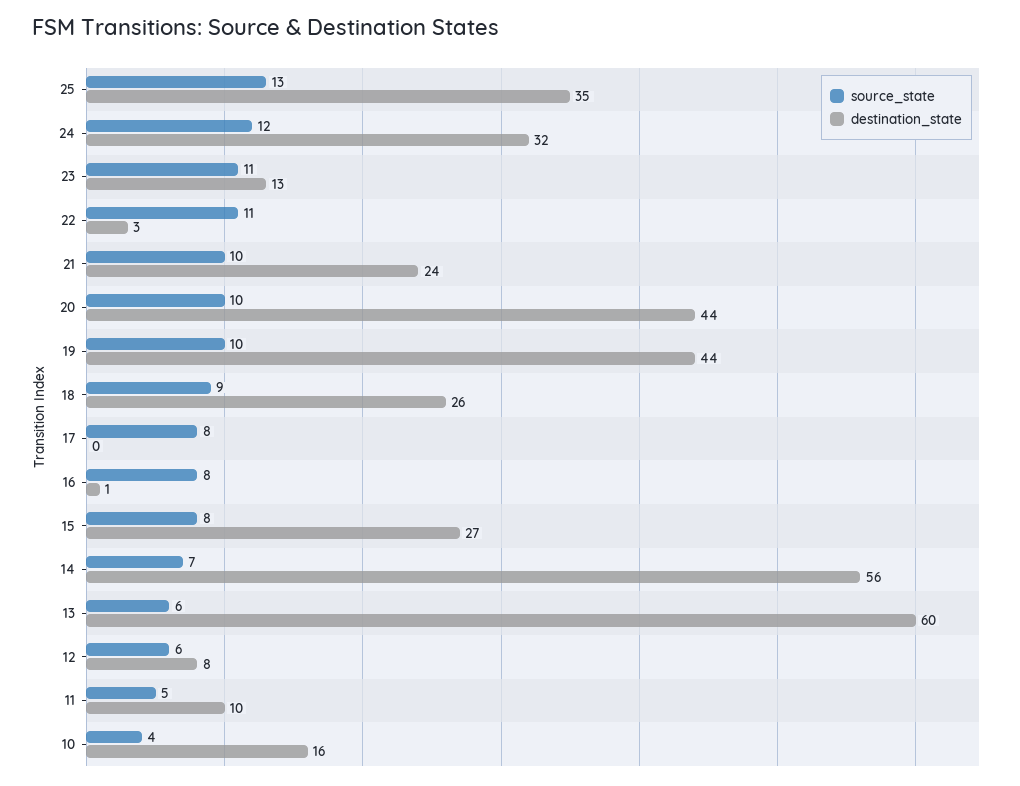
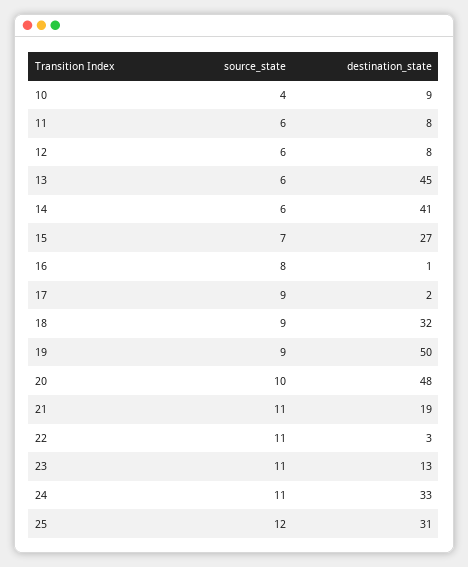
source_state, 25: 13 -> 12
destination_state, 25: 35 -> 31
source_state, 24: 12 -> 11
destination_state, 24: 32 -> 33
source_state, 21: 10 -> 11
destination_state, 21: 24 -> 19
destination_state, 20: 44 -> 48
source_state, 19: 10 -> 9
destination_state, 19: 44 -> 50
destination_state, 18: 26 -> 32
source_state, 17: 8 -> 9
destination_state, 17: 0 -> 2
source_state, 15: 8 -> 7
source_state, 14: 7 -> 6
destination_state, 14: 56 -> 41
destination_state, 13: 60 -> 45
source_state, 11: 5 -> 6
destination_state, 11: 10 -> 8
destination_state, 10: 16 -> 9

